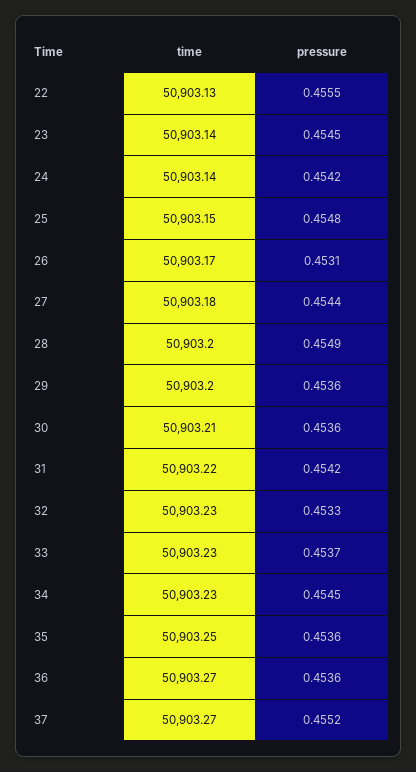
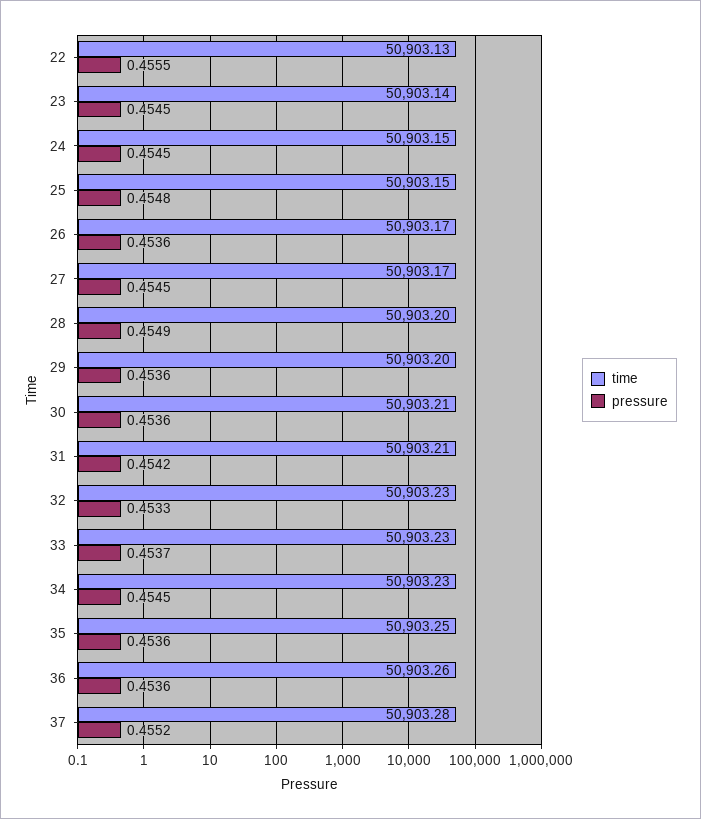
time, 24: 50903.14 -> 50903.15
pressure, 24: 0.4542 -> 0.4545
pressure, 26: 0.4531 -> 0.4536
time, 27: 50903.18 -> 50903.17
pressure, 27: 0.4544 -> 0.4545
time, 31: 50903.22 -> 50903.21
time, 36: 50903.27 -> 50903.26
time, 37: 50903.27 -> 50903.28

